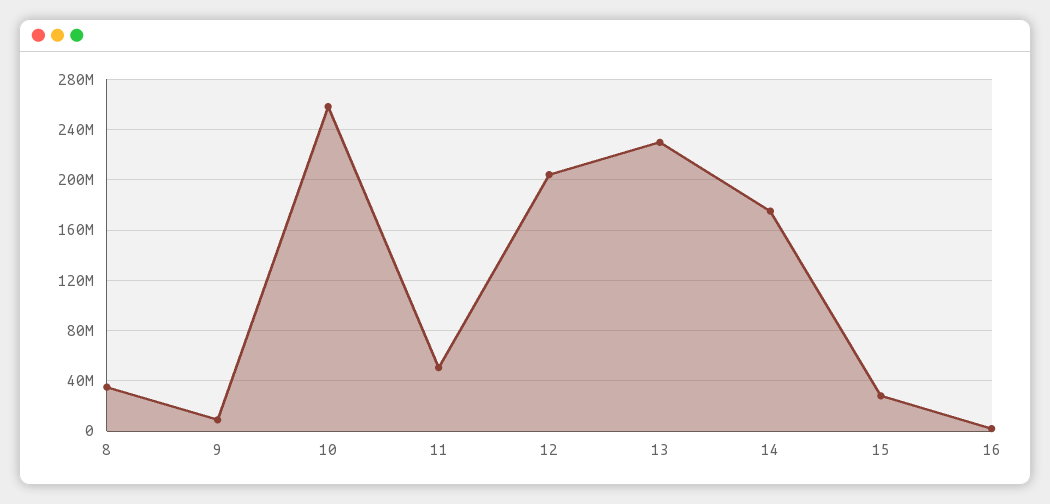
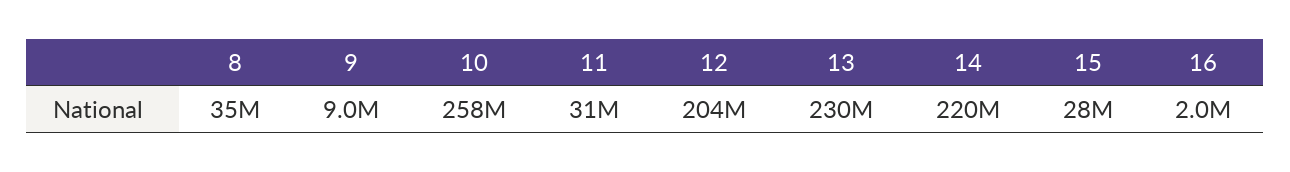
11: 50000000 -> 31000000
14: 175000000 -> 220000000

